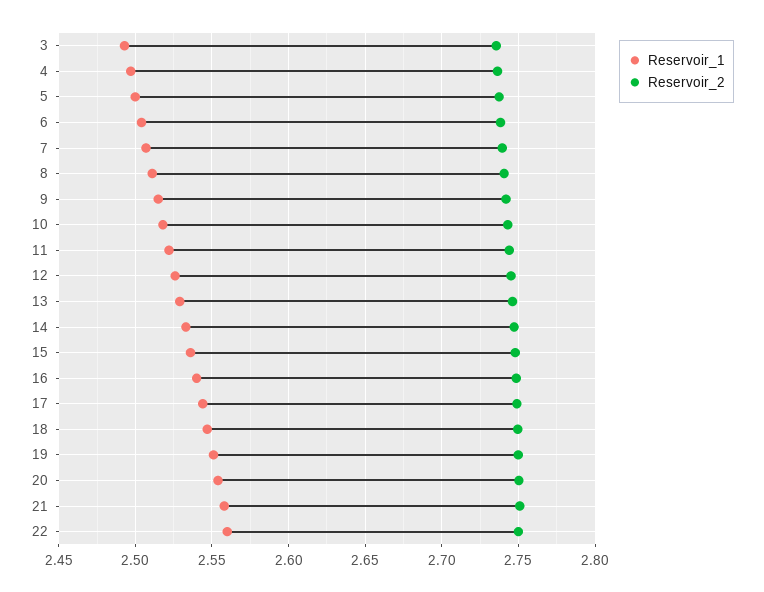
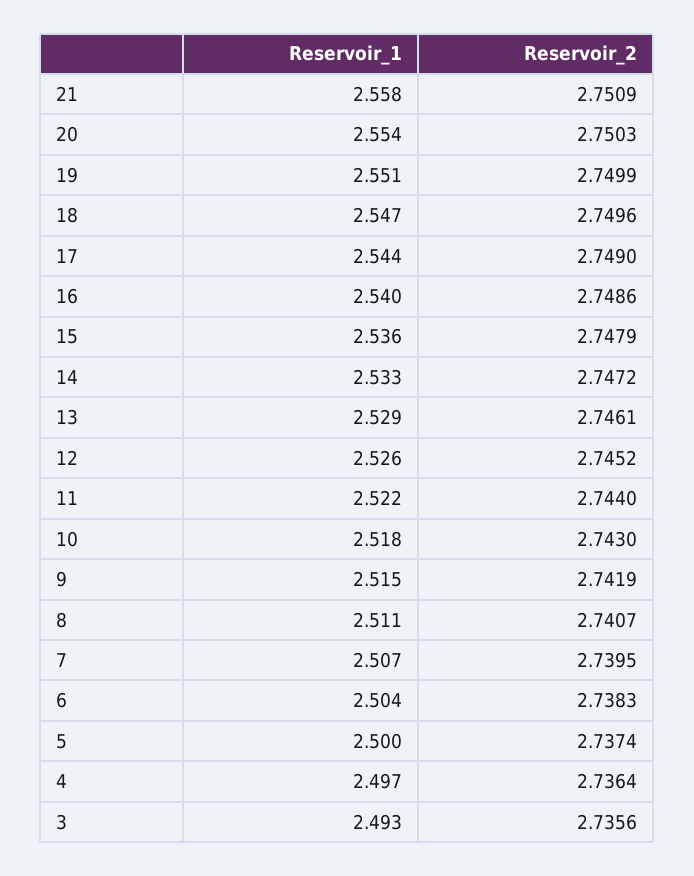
Reservoir_1, 22: 2.56 -> none
Reservoir_2, 22: 2.75 -> none

